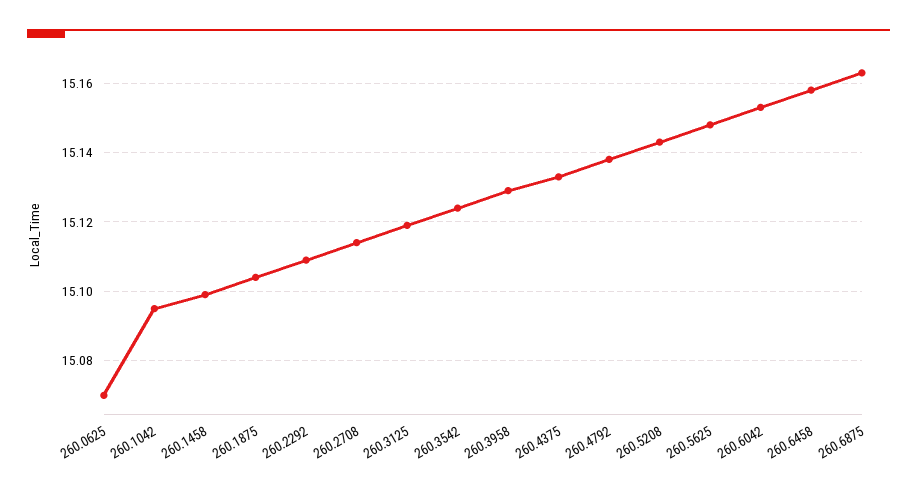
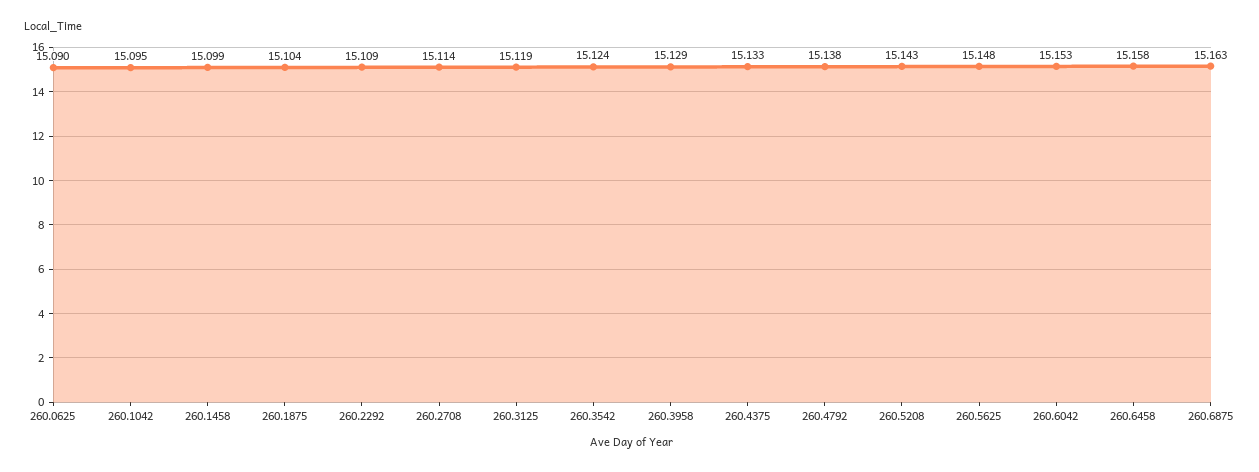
260.0625: 15.07 -> 15.09

